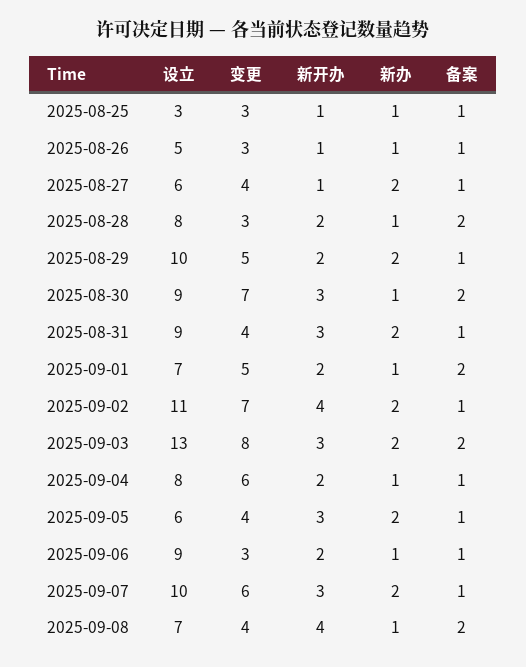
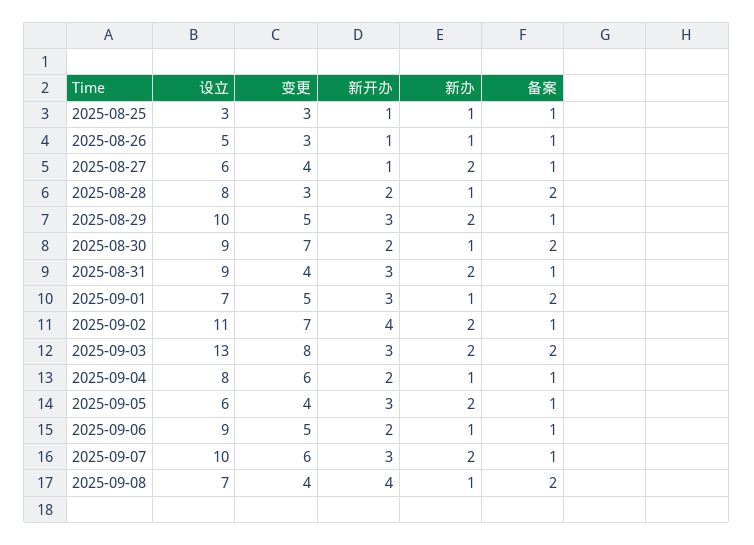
新开办, 2025-08-29: 2 -> 3
新开办, 2025-08-30: 3 -> 2
新开办, 2025-09-01: 2 -> 3
变更, 2025-09-06: 3 -> 5

